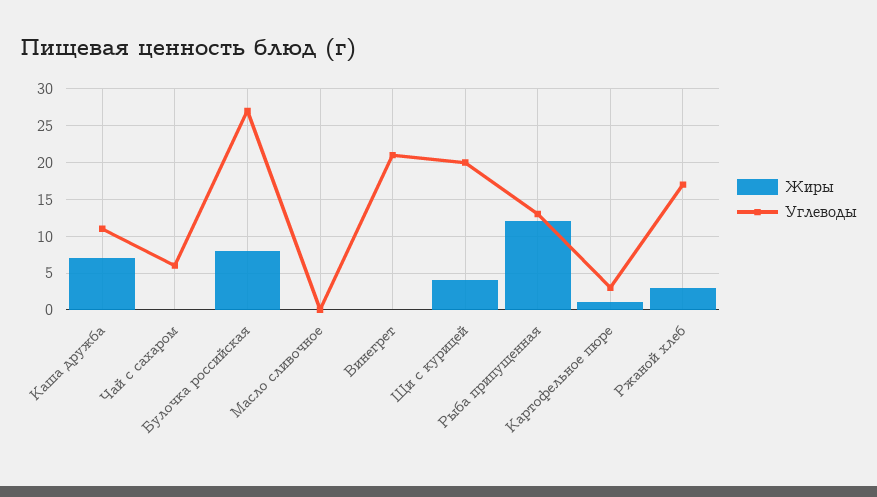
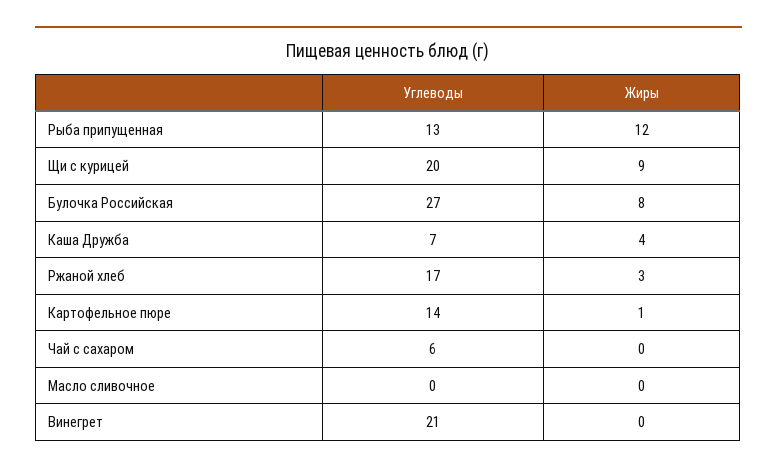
Жиры, Каша дружба: 7 -> 4
Углеводы, Каша дружба: 11 -> 7
Жиры, Щи с курицей: 4 -> 9
Углеводы, Картофельное пюре: 3 -> 14

